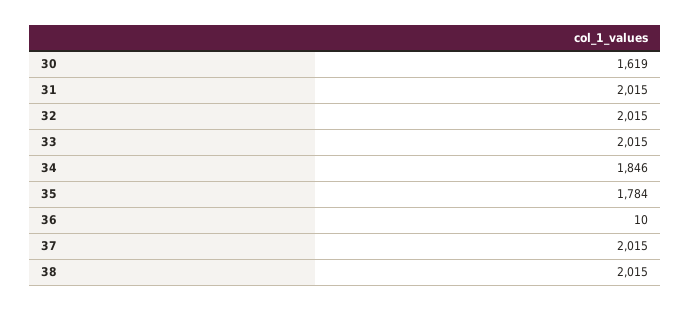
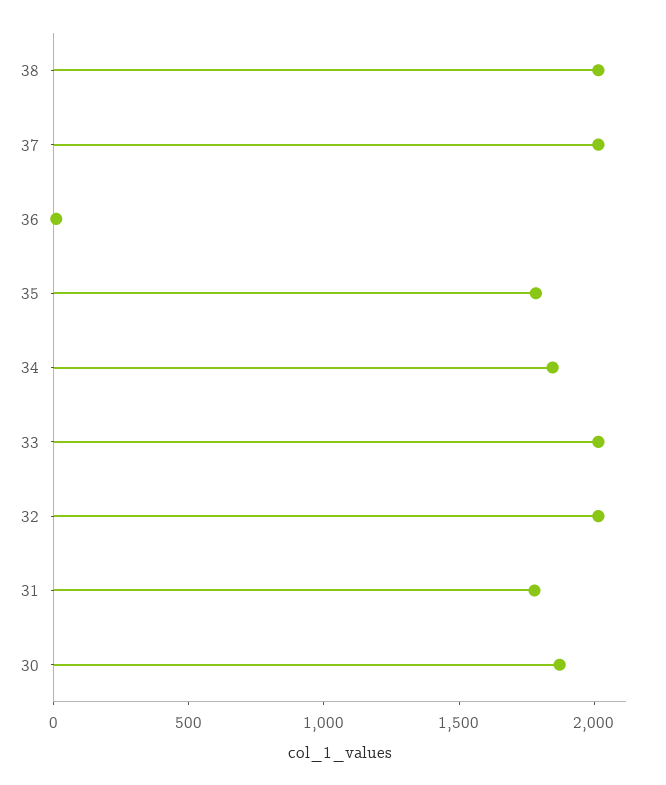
30: 1619 -> 1900
31: 2015 -> 1800

